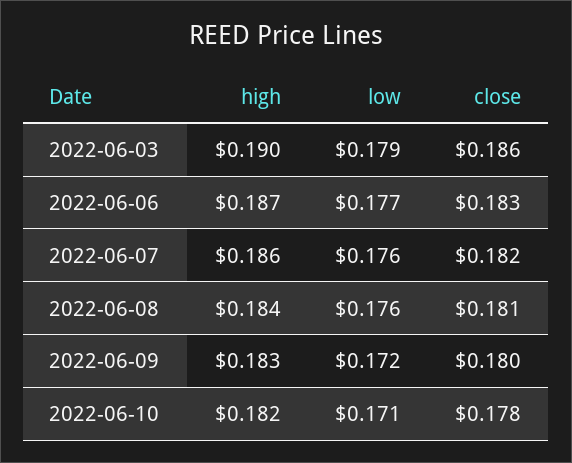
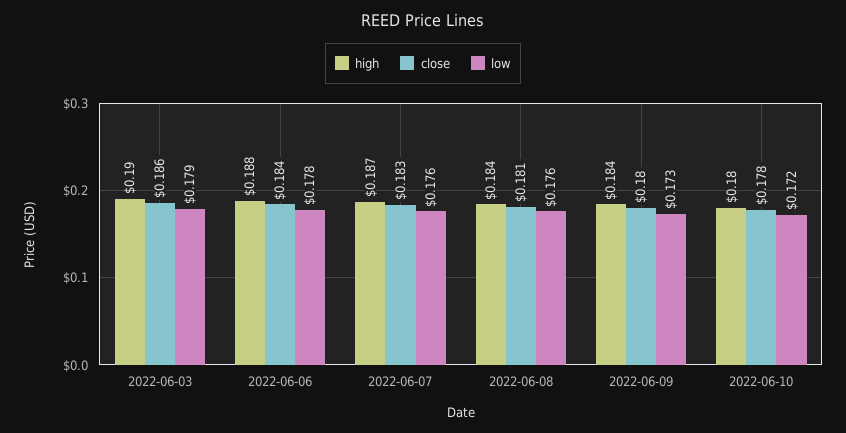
high, 2022-06-06: 0.187 -> 0.188
low, 2022-06-06: 0.177 -> 0.178
close, 2022-06-06: 0.183 -> 0.184
high, 2022-06-07: 0.186 -> 0.187
close, 2022-06-07: 0.182 -> 0.183
high, 2022-06-09: 0.183 -> 0.184
low, 2022-06-09: 0.172 -> 0.173
high, 2022-06-10: 0.182 -> 0.18
low, 2022-06-10: 0.171 -> 0.172

